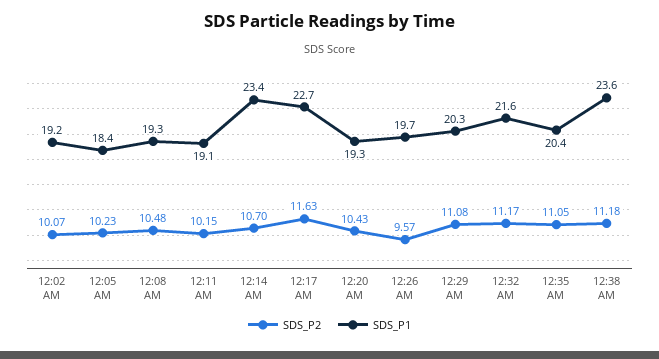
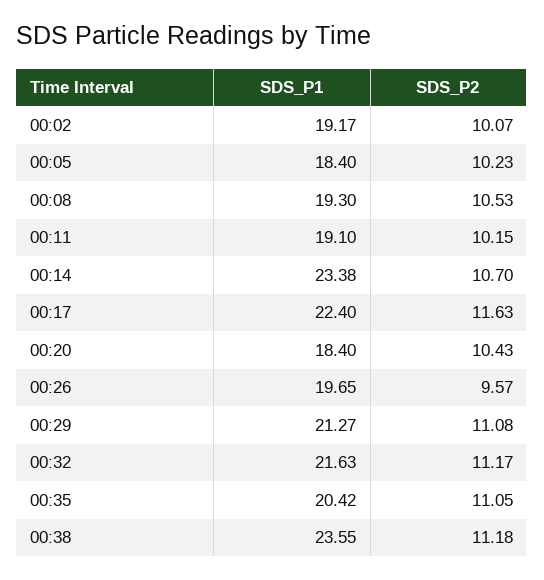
SDS_P2, 12:08 AM: 10.48 -> 10.53
SDS_P1, 12:17 AM: 22.7 -> 22.4
SDS_P1, 12:20 AM: 19.3 -> 18.4
SDS_P1, 12:29 AM: 20.3 -> 21.27

